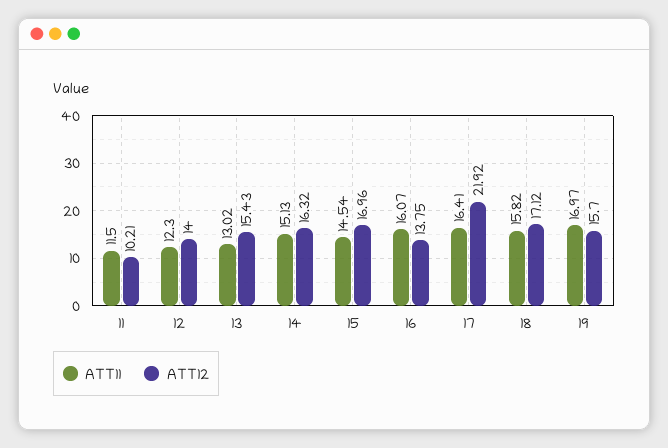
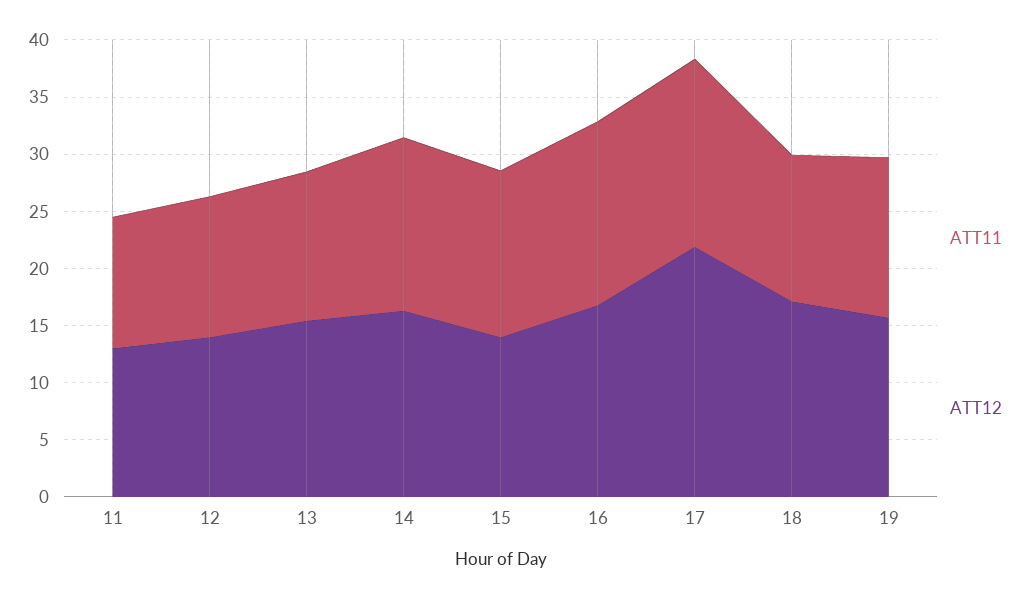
ATT12, 11: 10.21 -> 13
ATT12, 15: 16.96 -> 14
ATT12, 16: 13.75 -> 17
ATT11, 18: 15.82 -> 13
ATT11, 19: 16.97 -> 14

